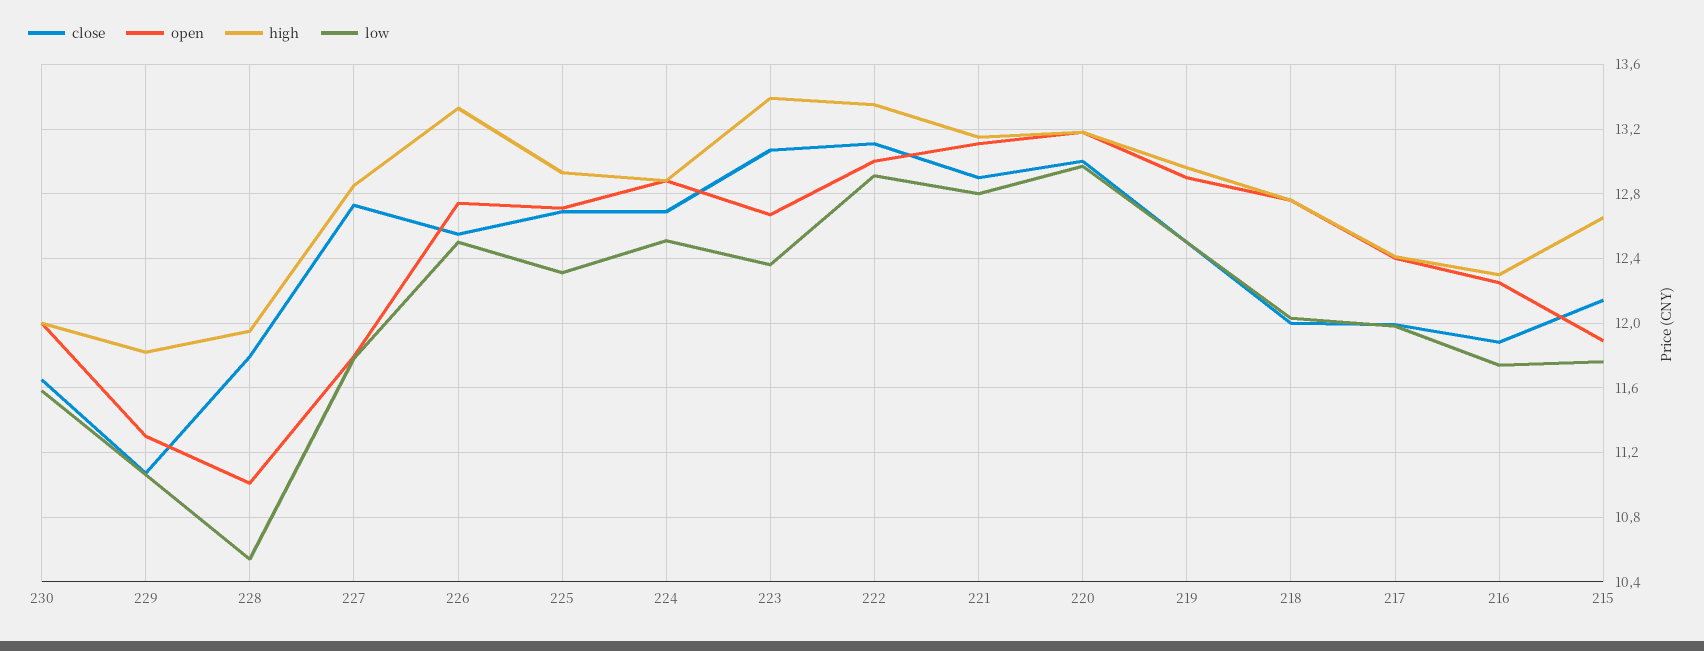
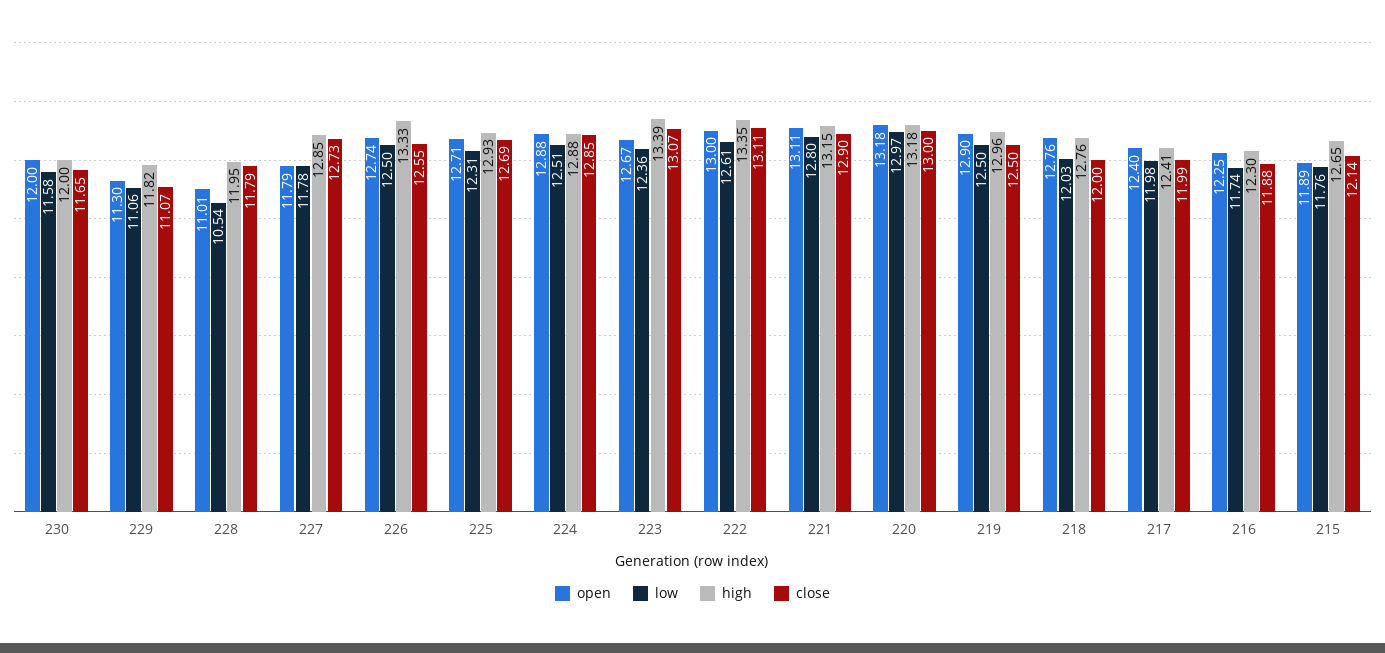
close, 224: 12.7 -> 12.85
low, 222: 12.9 -> 12.61

